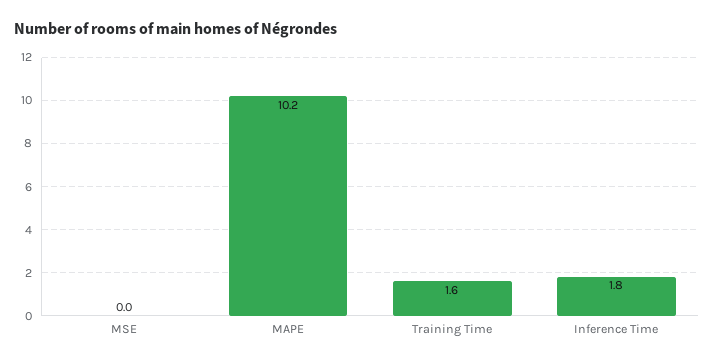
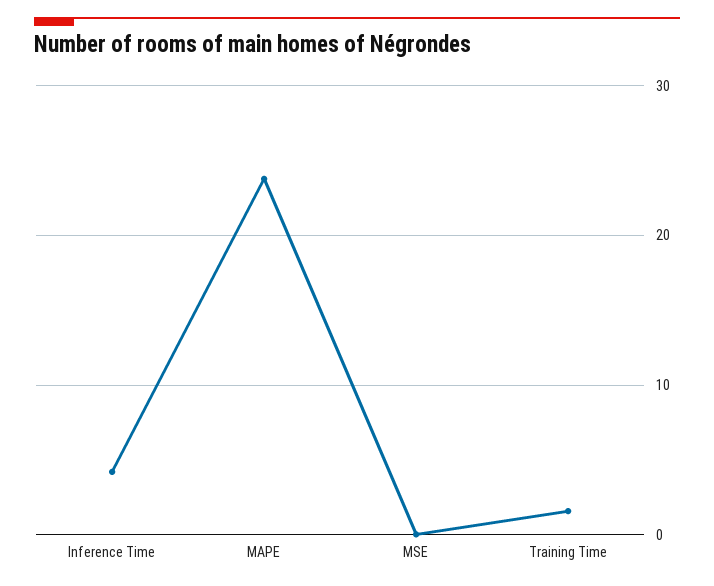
MAPE: 10.2 -> 24
Inference Time: 1.8 -> 4

